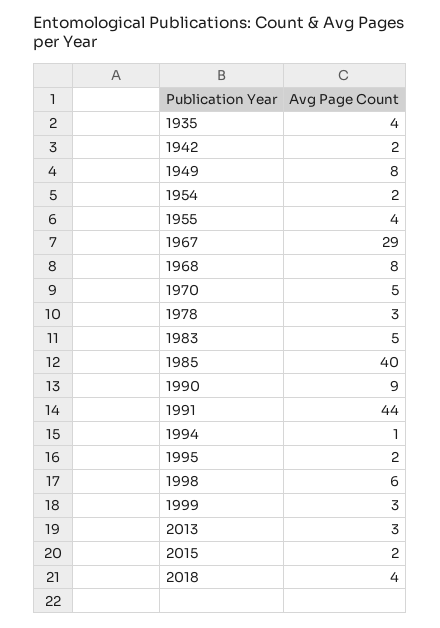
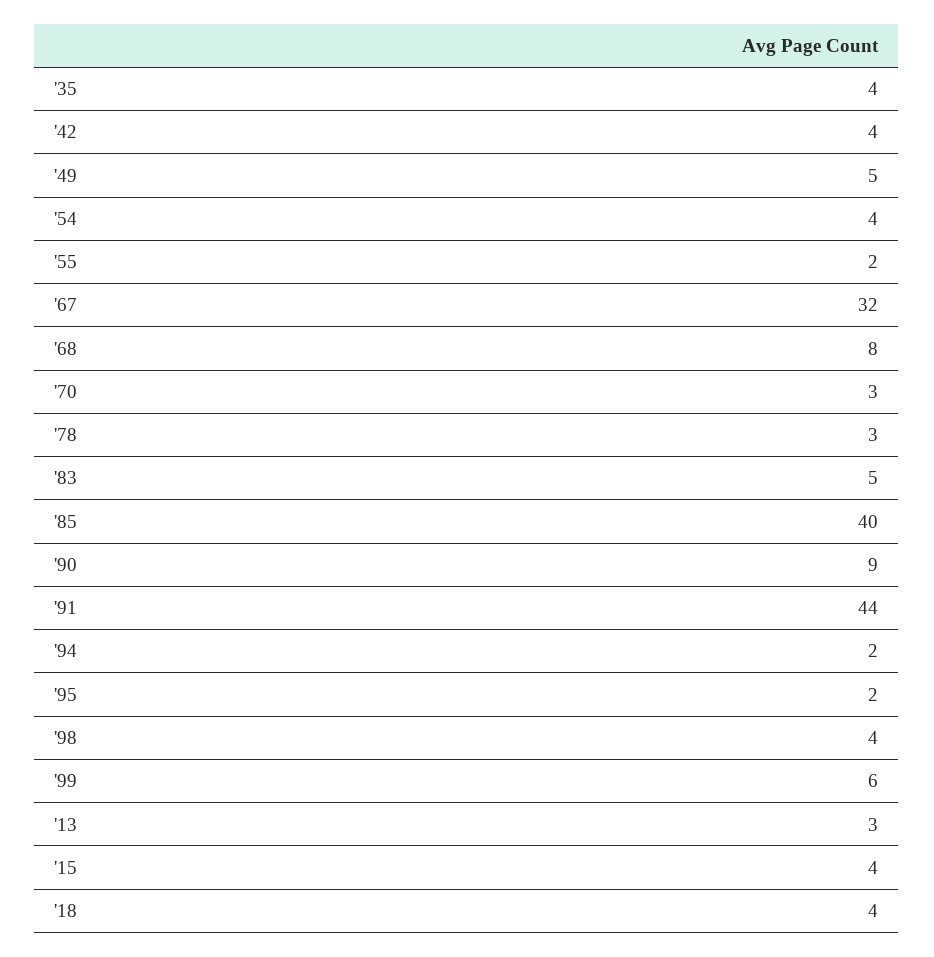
1942: 2 -> 4
1949: 8 -> 5
1954: 2 -> 4
1955: 4 -> 2
1967: 29 -> 32
1970: 5 -> 3
1994: 1 -> 2
1998: 6 -> 4
1999: 3 -> 6
2015: 2 -> 4

